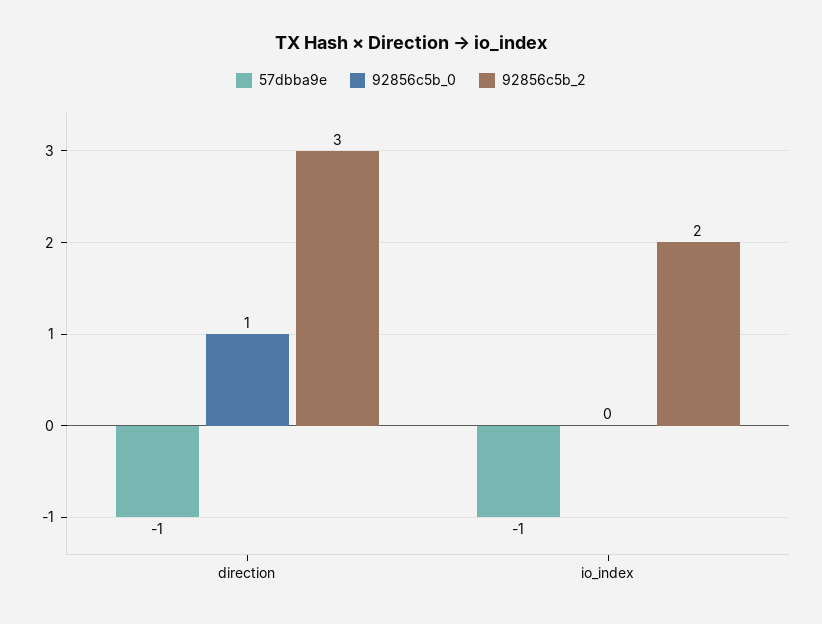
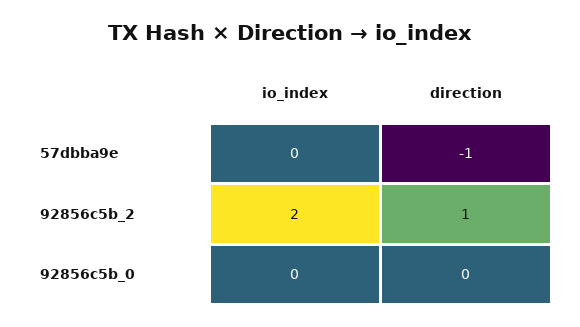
92856c5b_0, direction: 1 -> 0
92856c5b_2, direction: 3 -> 1
57dbba9e, io_index: -1 -> 0

